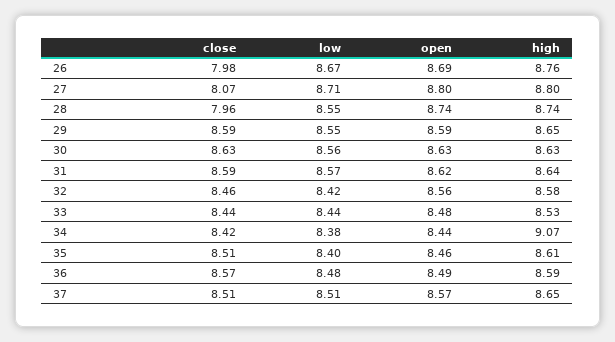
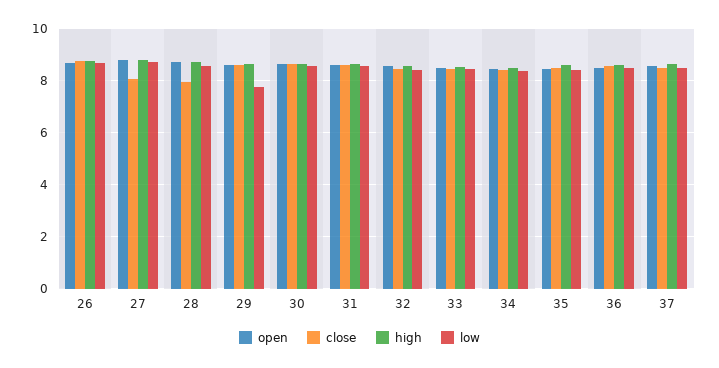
close, 26: 7.98 -> 8.75
low, 29: 8.55 -> 7.75
high, 34: 9.07 -> 8.5

